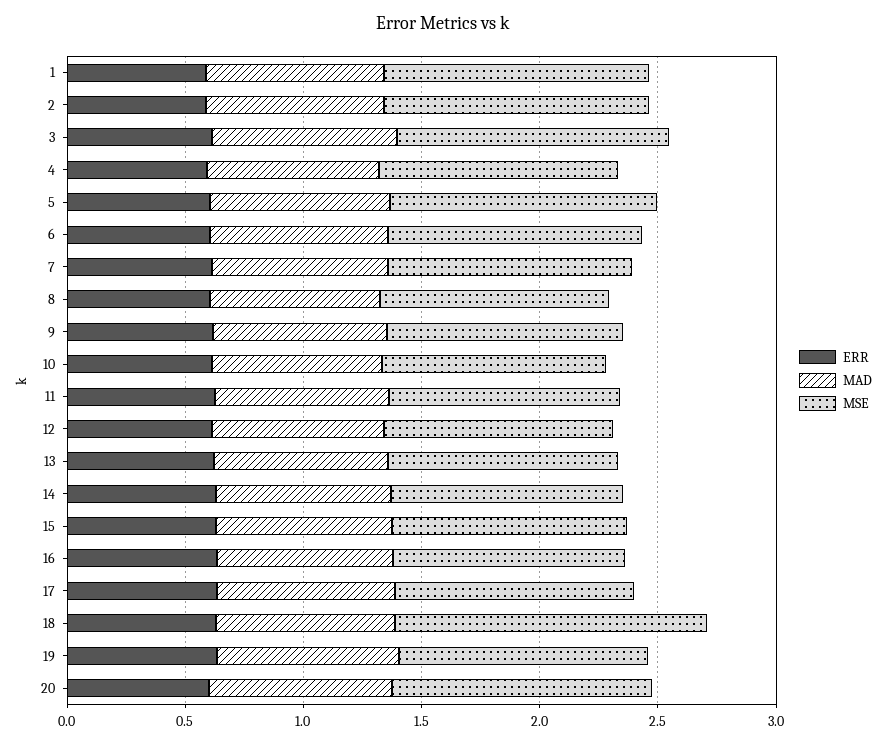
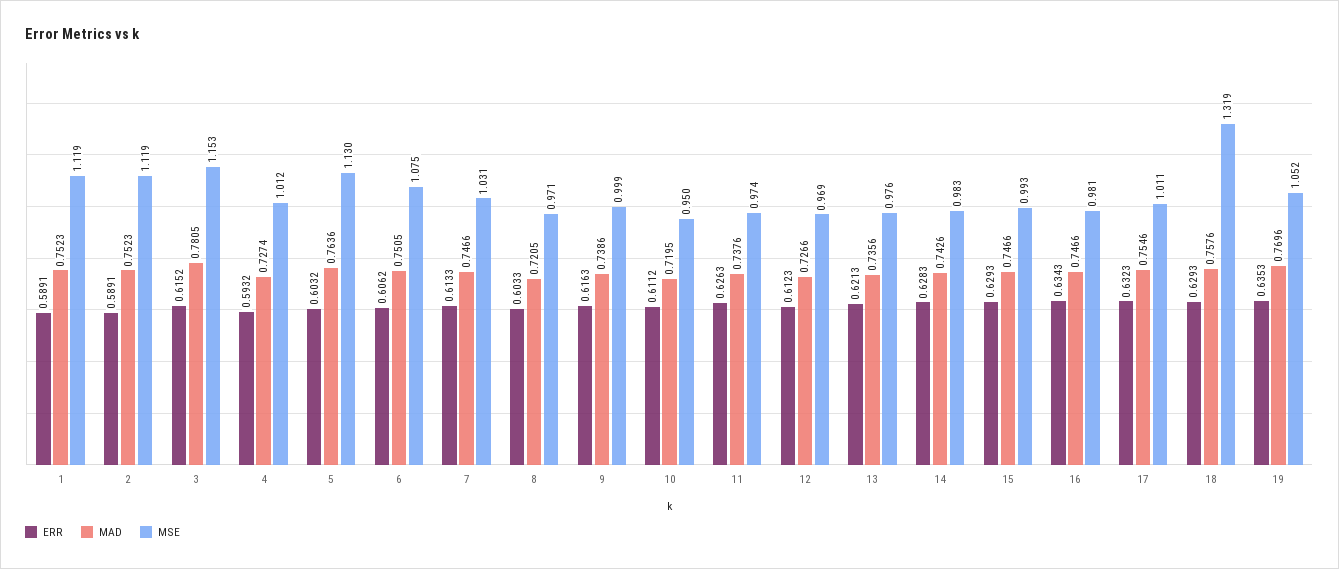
ERR, 20: 0.6 -> none
MAD, 20: 0.8 -> none
MSE, 20: 1.1 -> none

